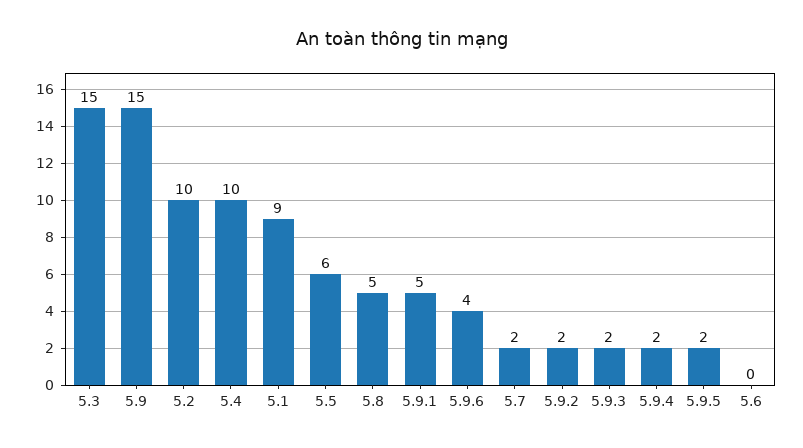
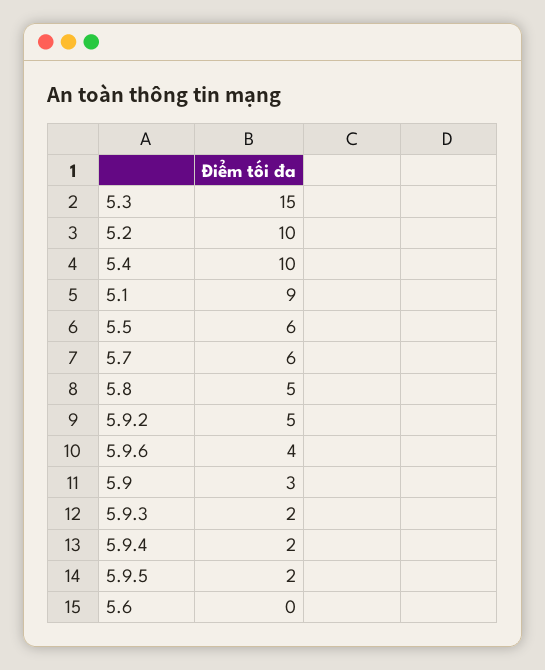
5.9: 15 -> 3
5.9.1: 5 -> none
5.7: 2 -> 6
5.9.2: 2 -> 5

